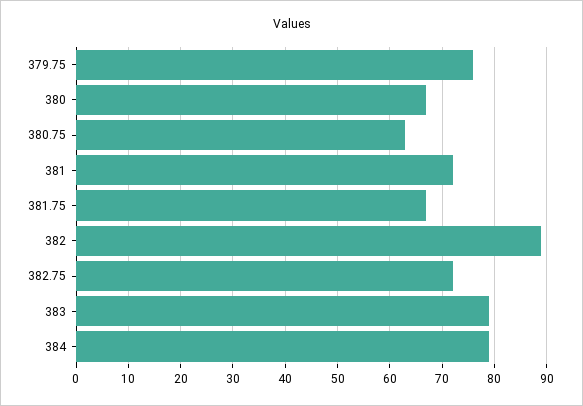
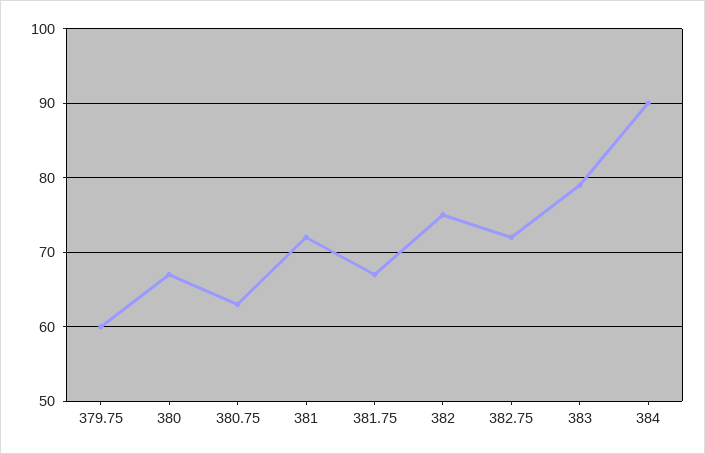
379.75: 75 -> 60
382: 90 -> 75
384: 80 -> 90

